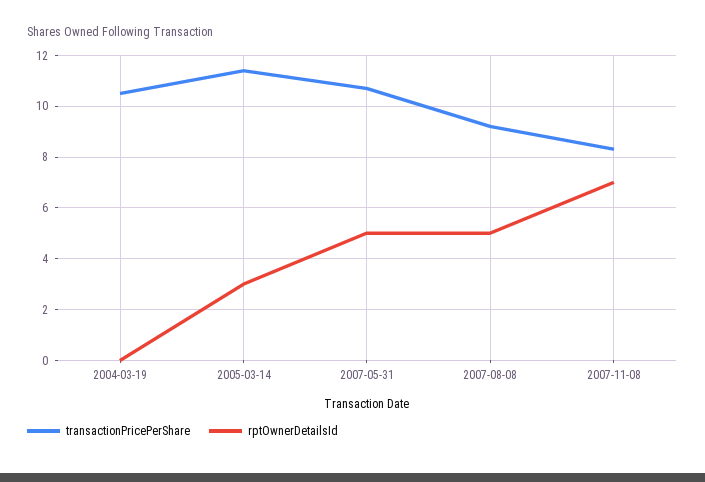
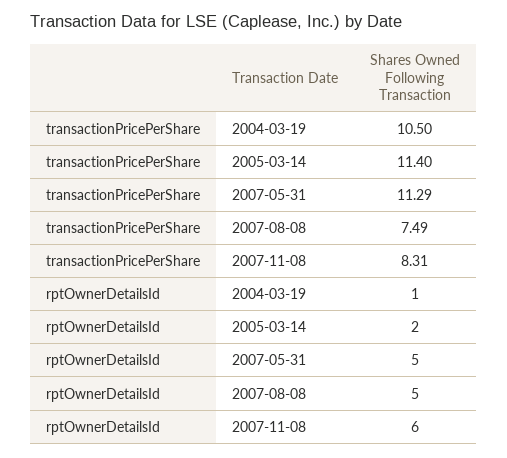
rptOwnerDetailsId, 2004-03-19: 0 -> 1
rptOwnerDetailsId, 2005-03-14: 3 -> 2
transactionPricePerShare, 2007-05-31: 10.75 -> 11.29
transactionPricePerShare, 2007-08-08: 9.25 -> 7.49
rptOwnerDetailsId, 2007-11-08: 7 -> 6

